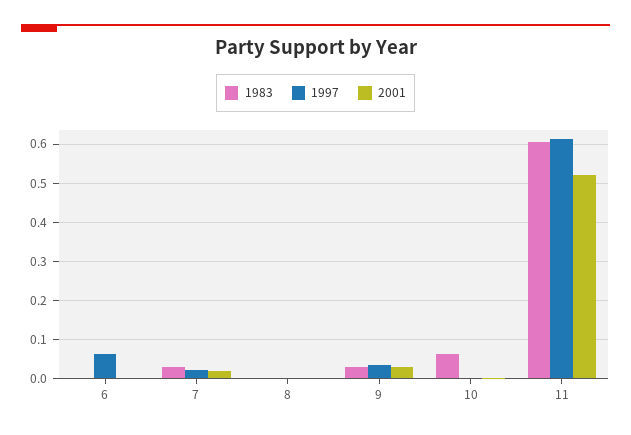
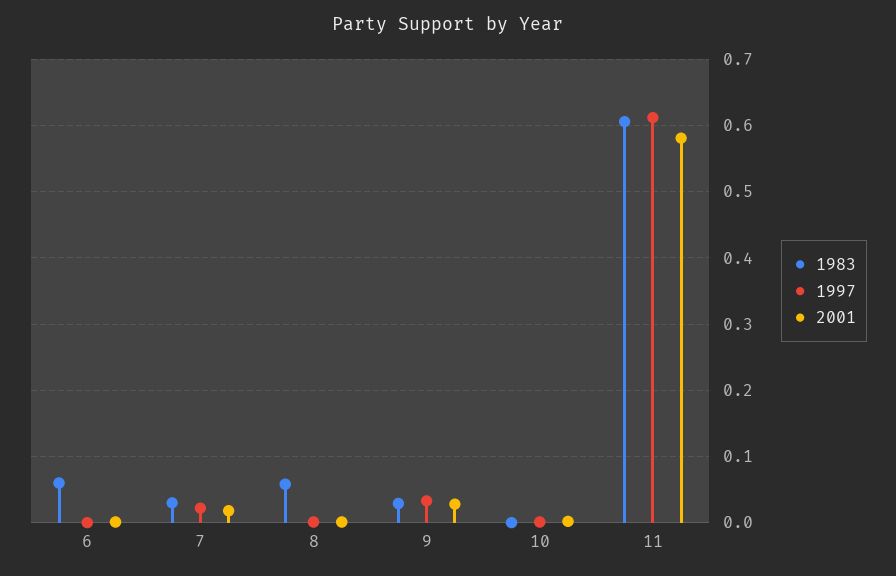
1983, 6: 0 -> 0.06
1997, 6: 0.06 -> 0
1983, 8: 0 -> 0.06
1983, 10: 0.06 -> 0
2001, 11: 0.52 -> 0.58

